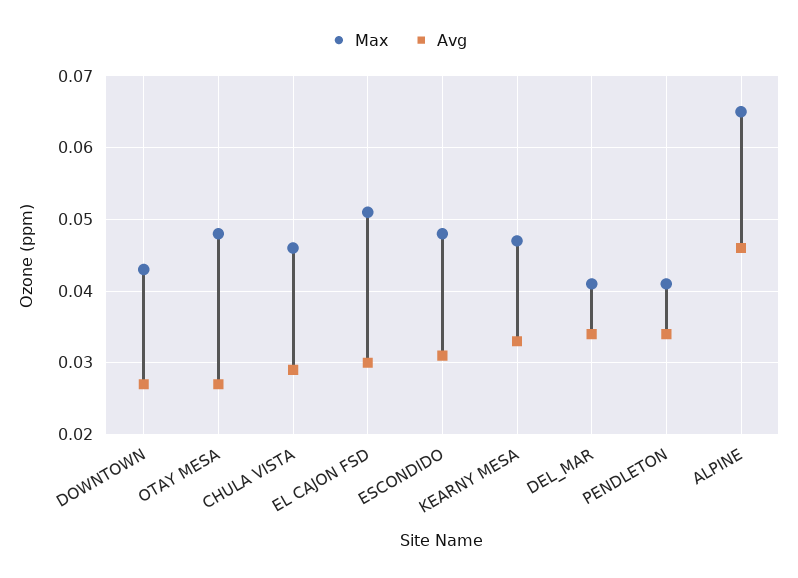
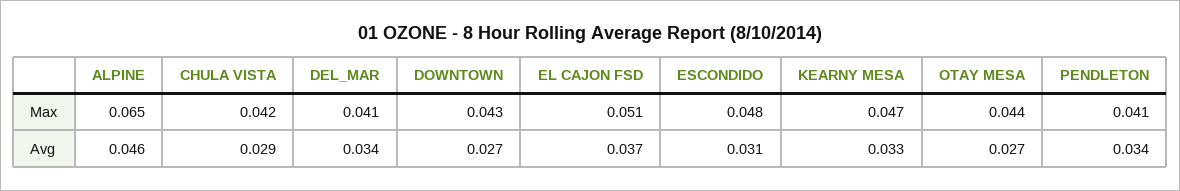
Max, OTAY MESA: 0.048 -> 0.044
Max, CHULA VISTA: 0.046 -> 0.042
Avg, EL CAJON FSD: 0.03 -> 0.037

